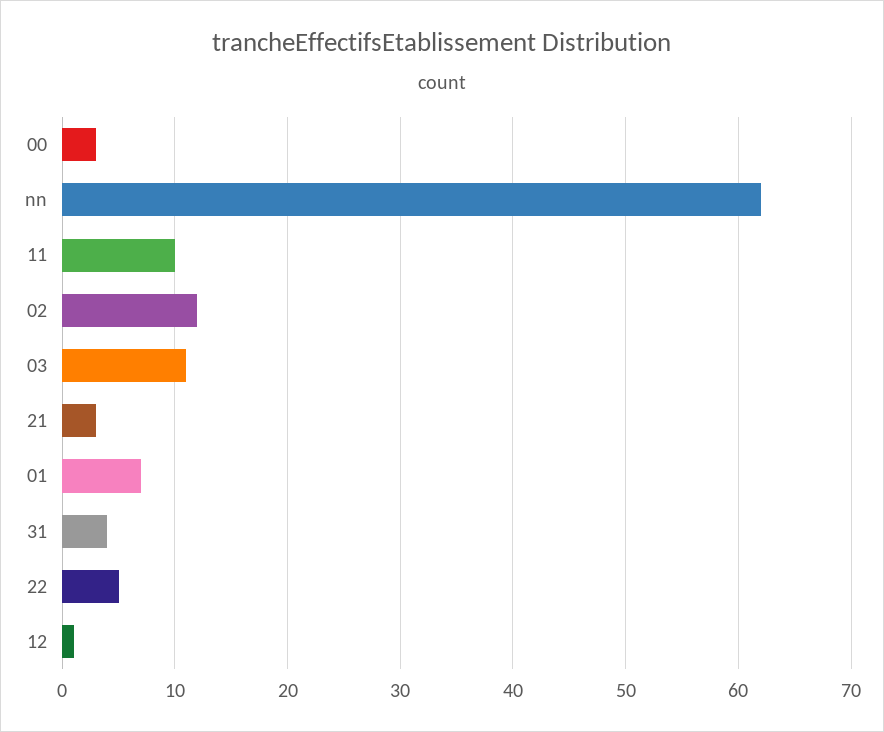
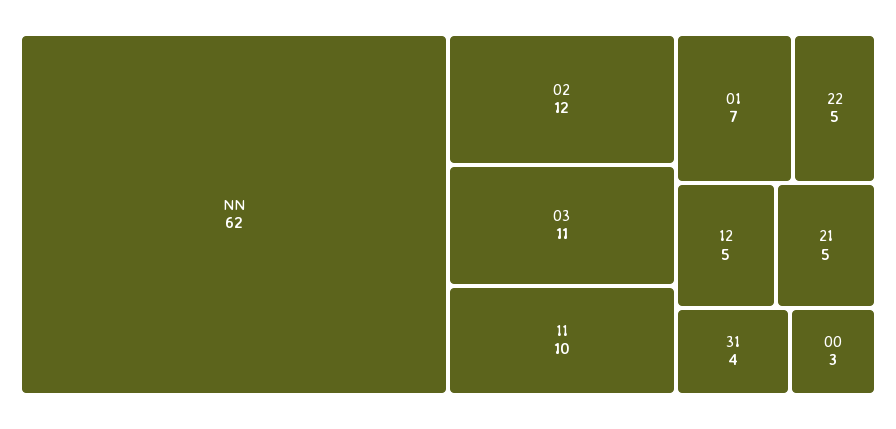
21: 3 -> 5
12: 1 -> 5

